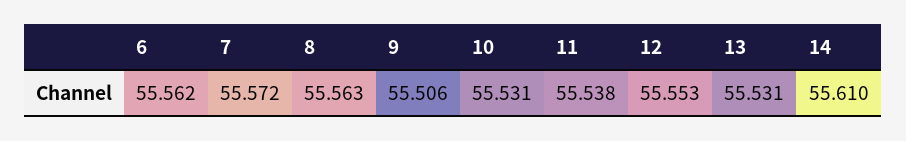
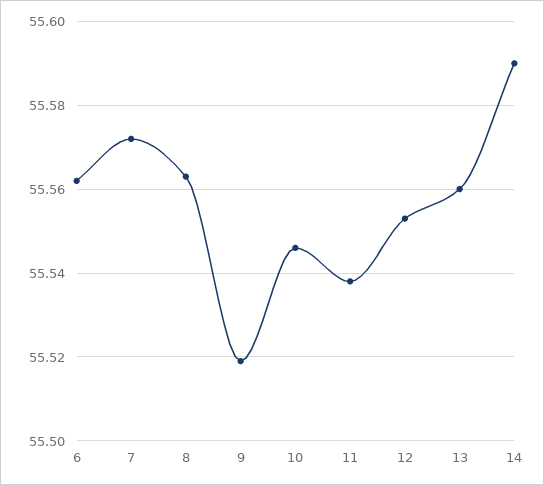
9: 55.506 -> 55.52
10: 55.531 -> 55.545
13: 55.531 -> 55.56
14: 55.61 -> 55.59

